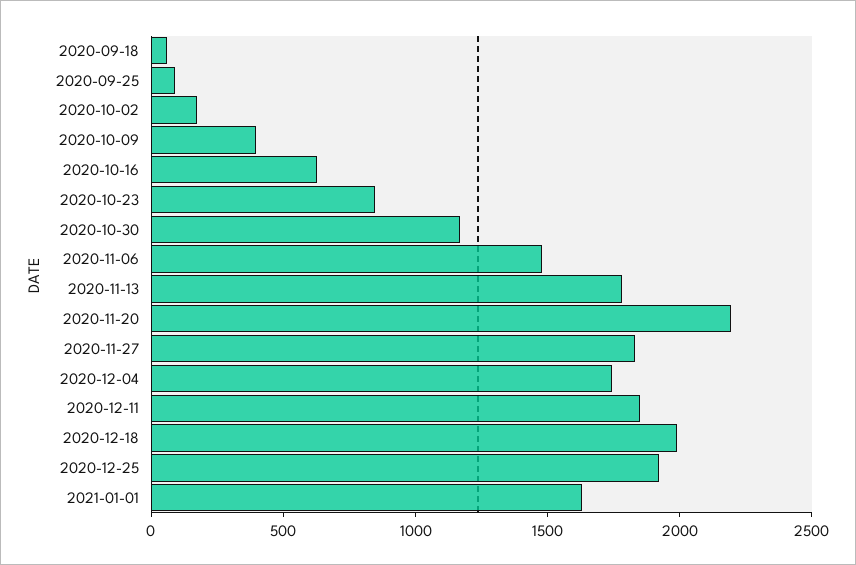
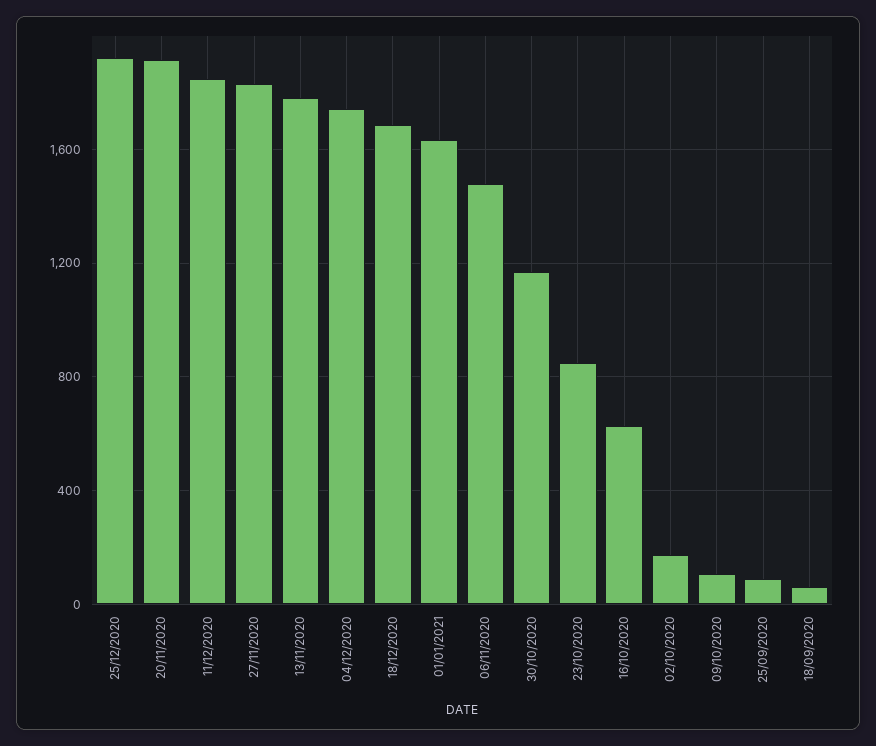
2020-10-09: 400 -> 100
2020-11-20: 2200 -> 1900
2020-12-18: 2000 -> 1700

